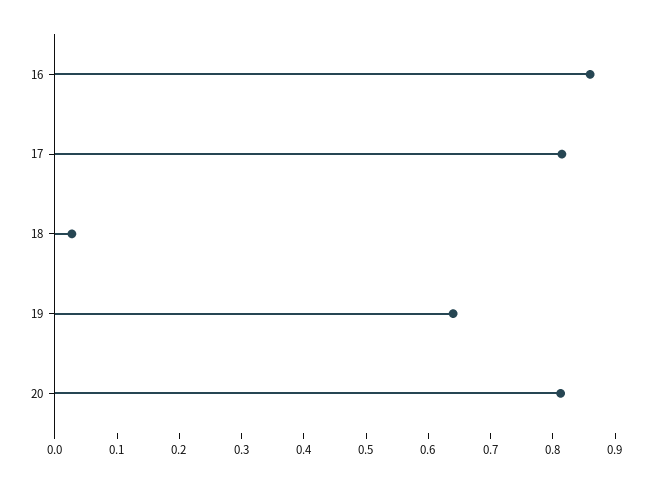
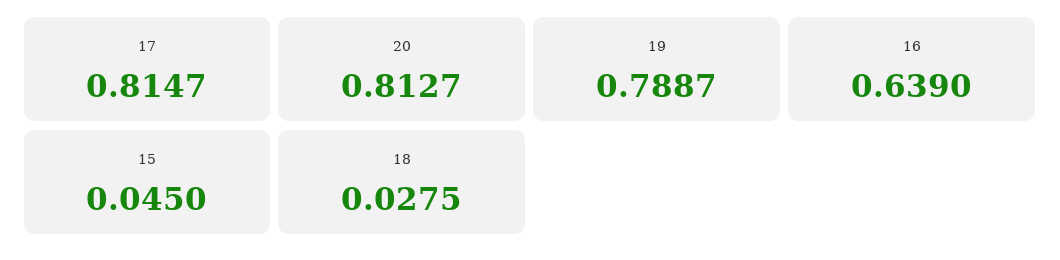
16: 0.86 -> 0.639
19: 0.64 -> 0.7887
15: none -> 0.045

